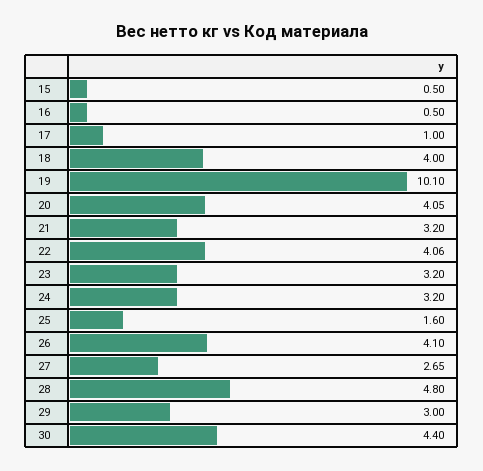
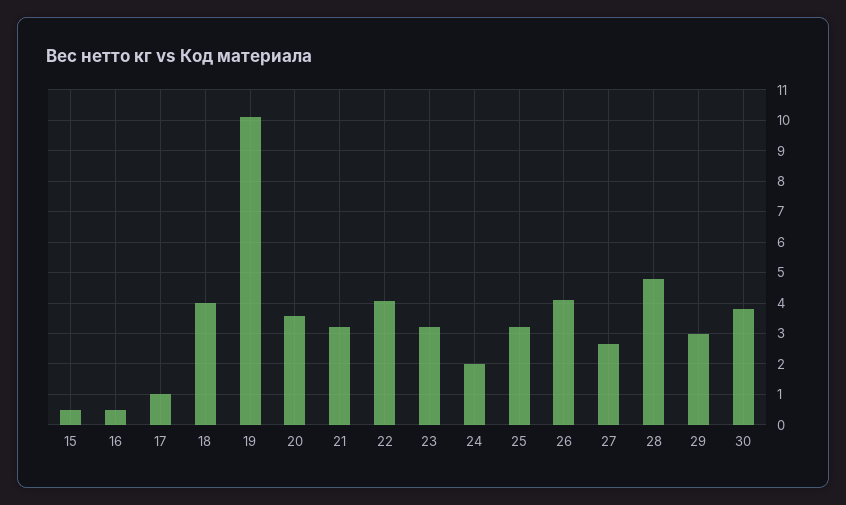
20: 4.05 -> 3.6
24: 3.2 -> 2
25: 1.6 -> 3.2
30: 4.4 -> 3.8

